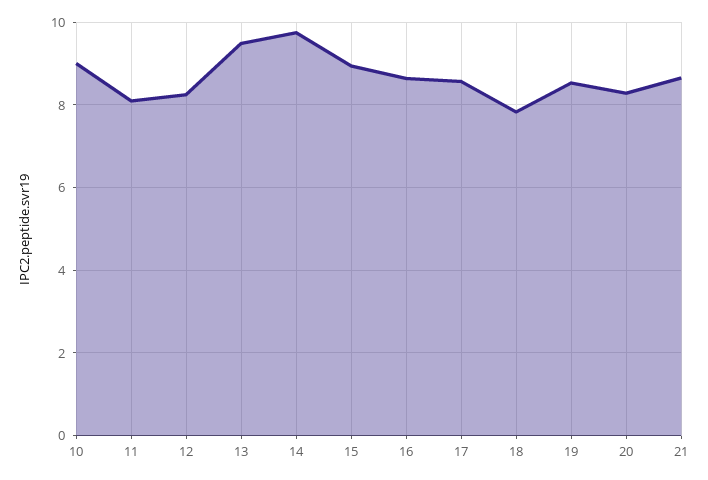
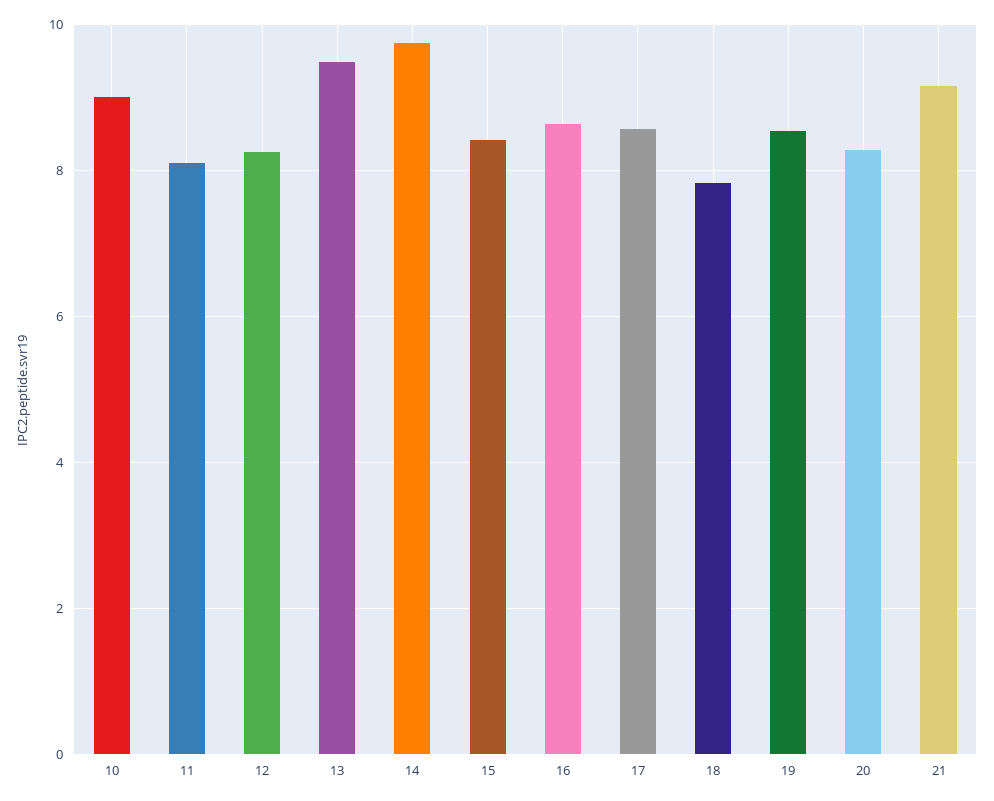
15: 9 -> 8.4
21: 8.6 -> 9.2

